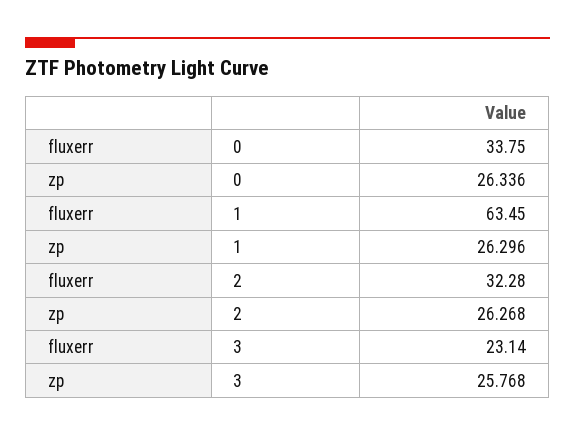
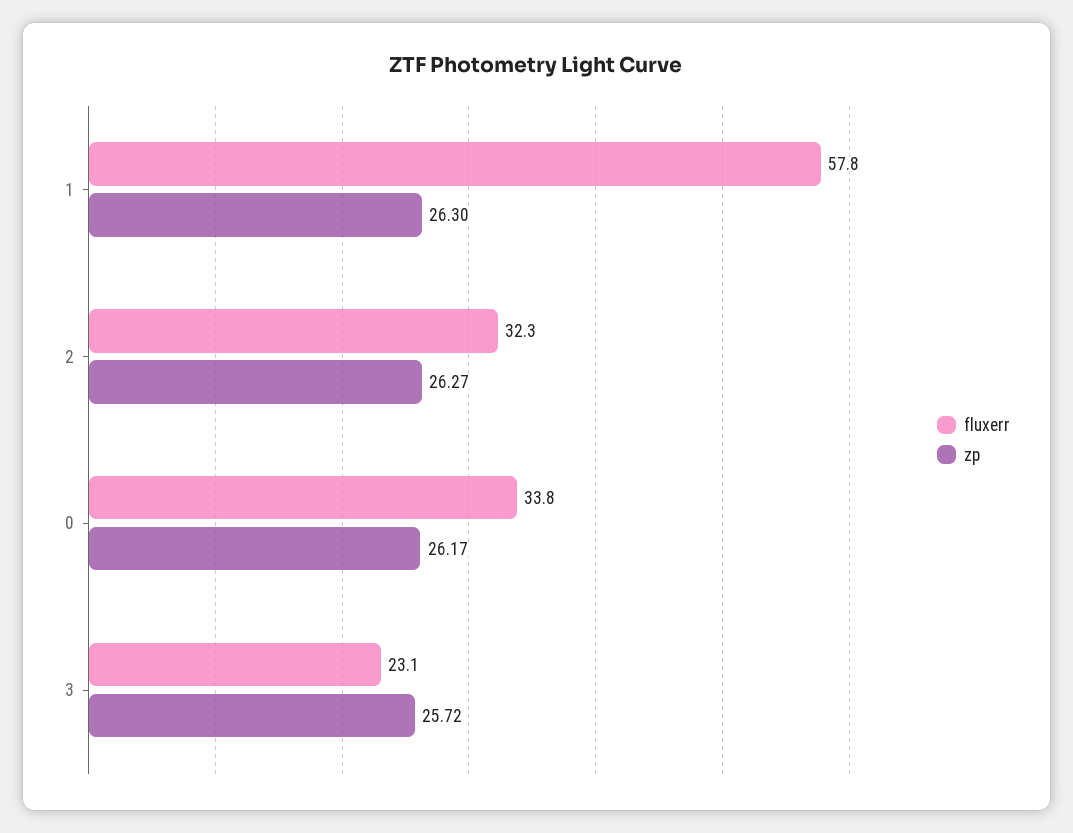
zp, 0: 26.336 -> 26.17
fluxerr, 1: 63.45 -> 57.8
zp, 3: 25.768 -> 25.72

